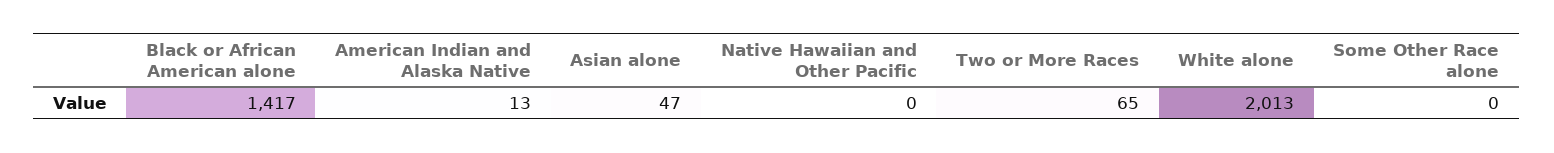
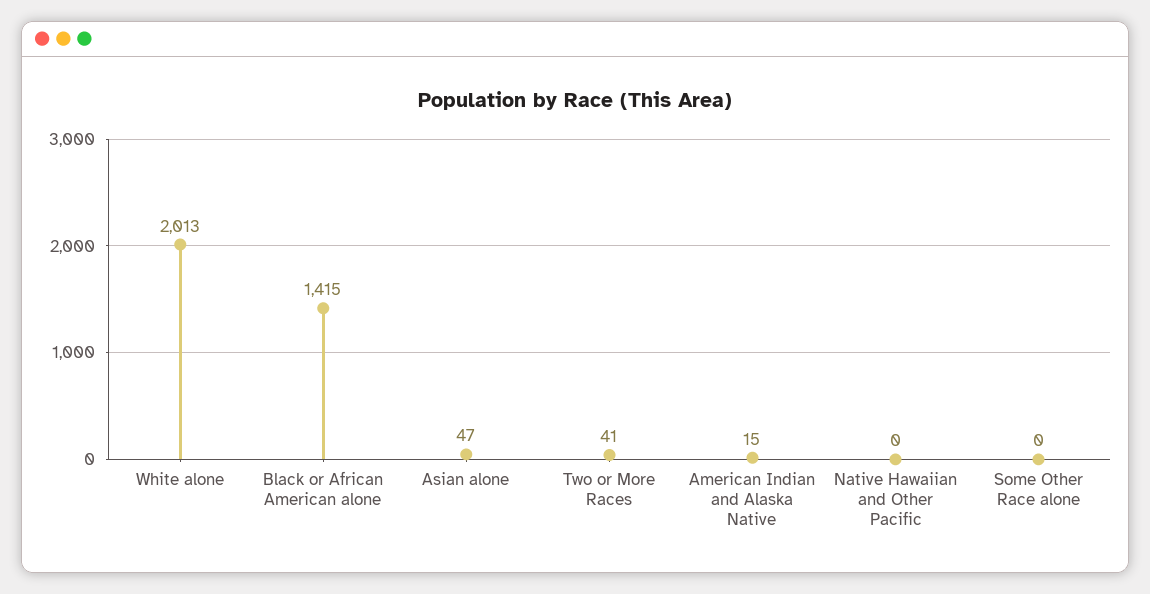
Black or African American alone: 1417 -> 1415
American Indian and Alaska Native: 13 -> 15
Two or More Races: 65 -> 41

